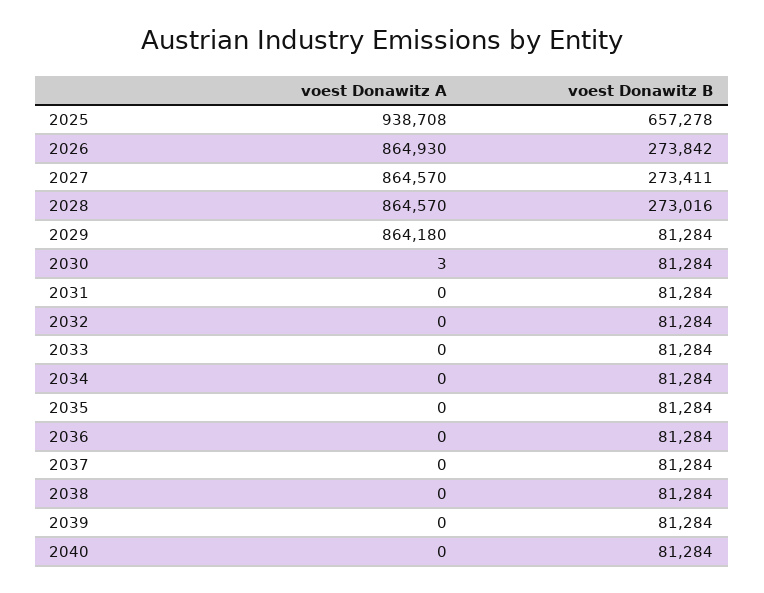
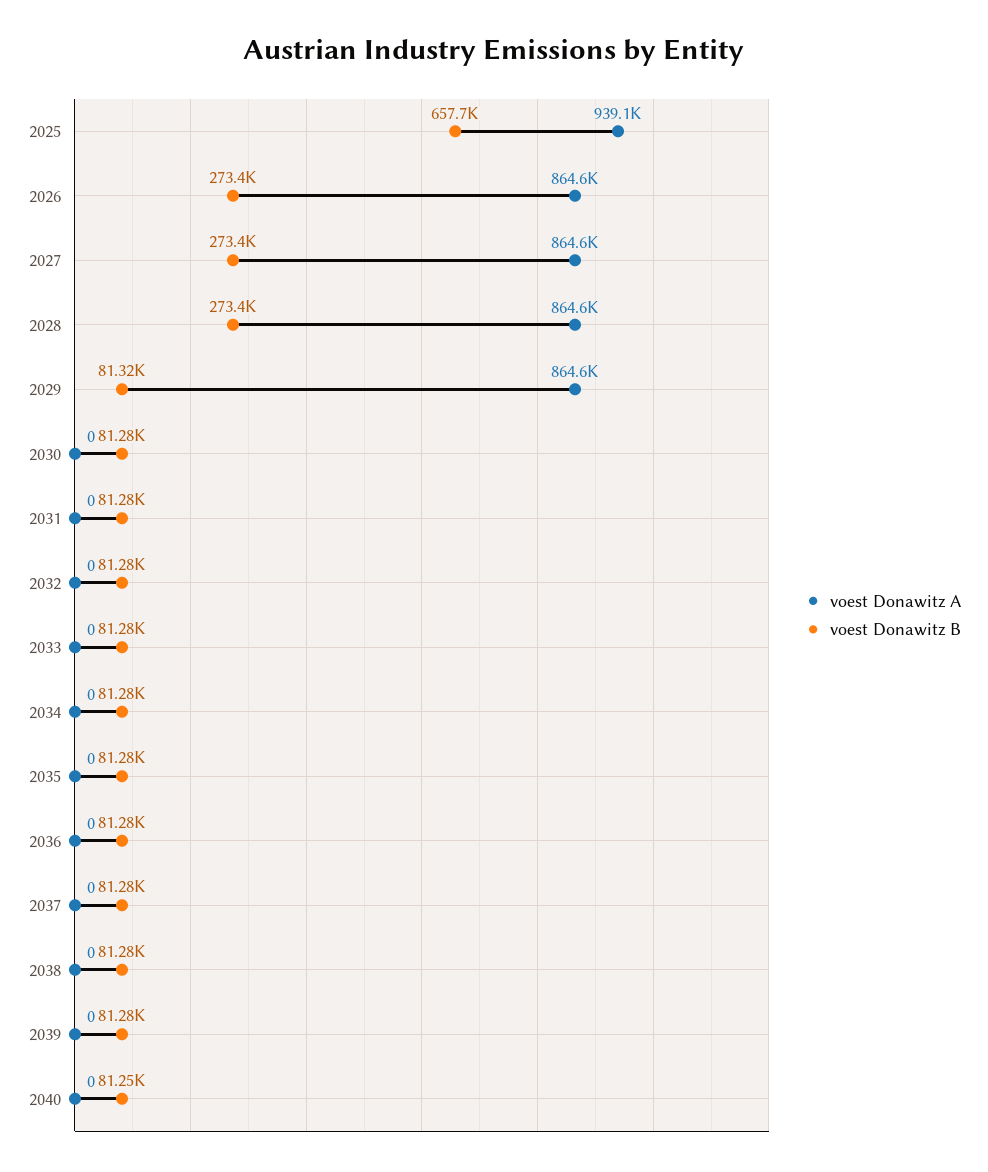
voest Donawitz A, 2025: 938708 -> 939100
voest Donawitz B, 2025: 657278 -> 657700
voest Donawitz A, 2026: 864930 -> 864600
voest Donawitz B, 2026: 273842 -> 273400
voest Donawitz B, 2028: 273016 -> 273400
voest Donawitz A, 2029: 864180 -> 864600
voest Donawitz B, 2029: 81284 -> 81320
voest Donawitz A, 2030: 3 -> 0
voest Donawitz B, 2040: 81284 -> 81250

